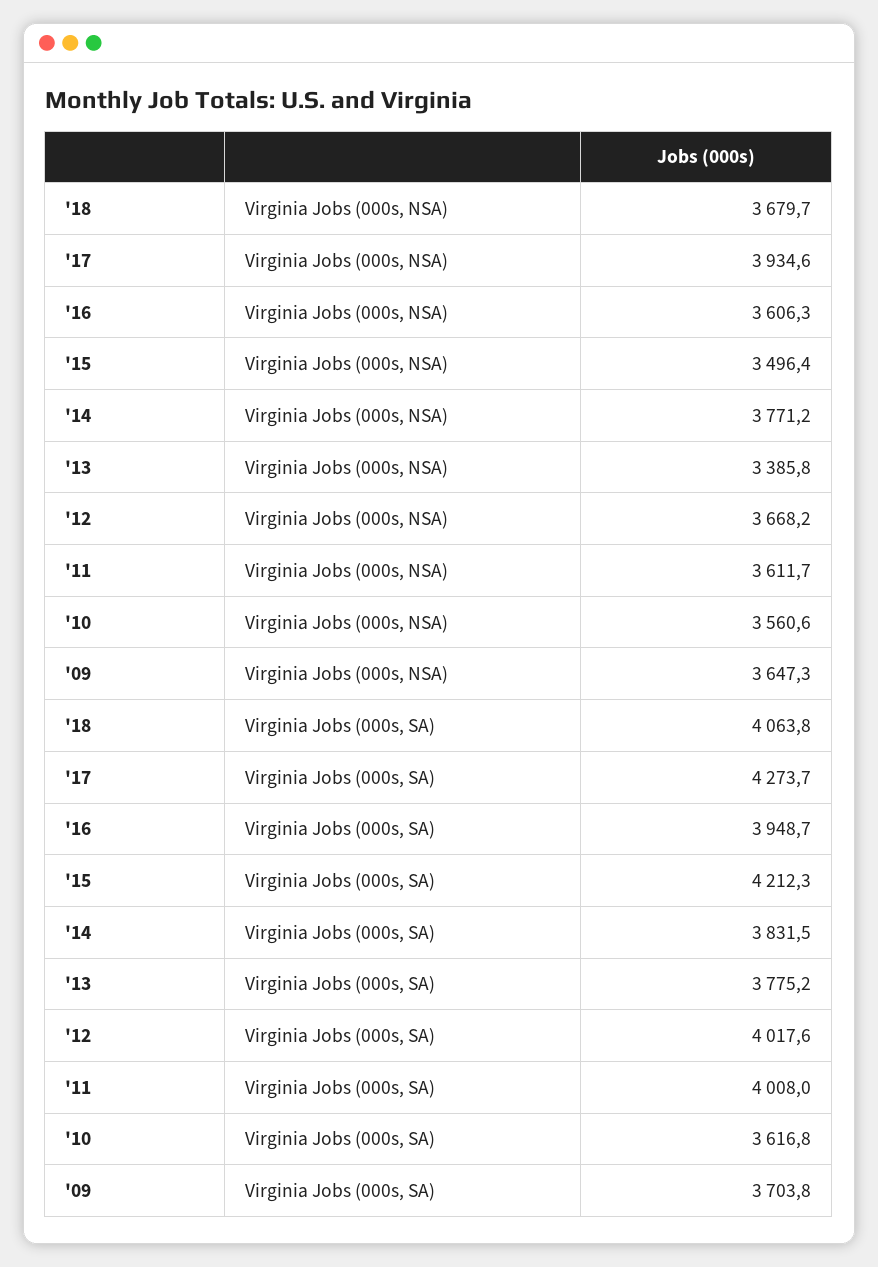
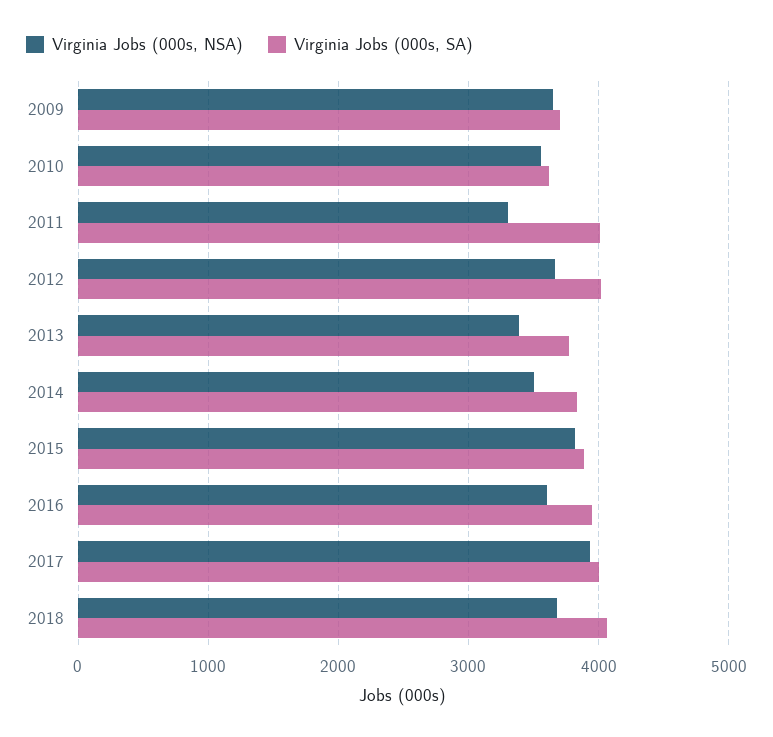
Virginia Jobs (000s, NSA), '15: 3496.4 -> 3800
Virginia Jobs (000s, NSA), '14: 3771.2 -> 3500
Virginia Jobs (000s, NSA), '11: 3611.7 -> 3300
Virginia Jobs (000s, SA), '17: 4273.7 -> 4000
Virginia Jobs (000s, SA), '15: 4212.3 -> 3900

